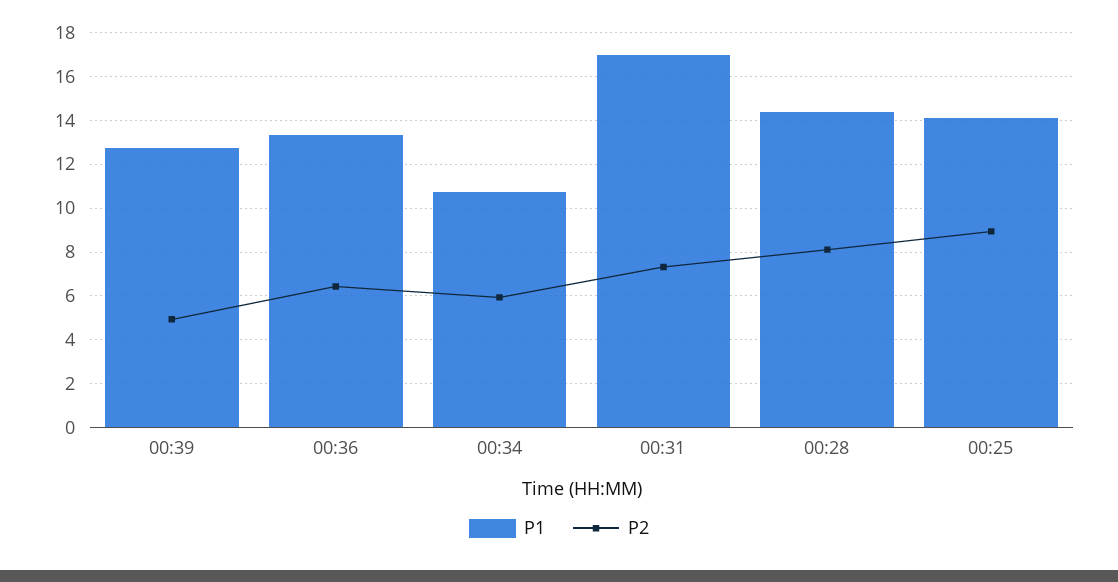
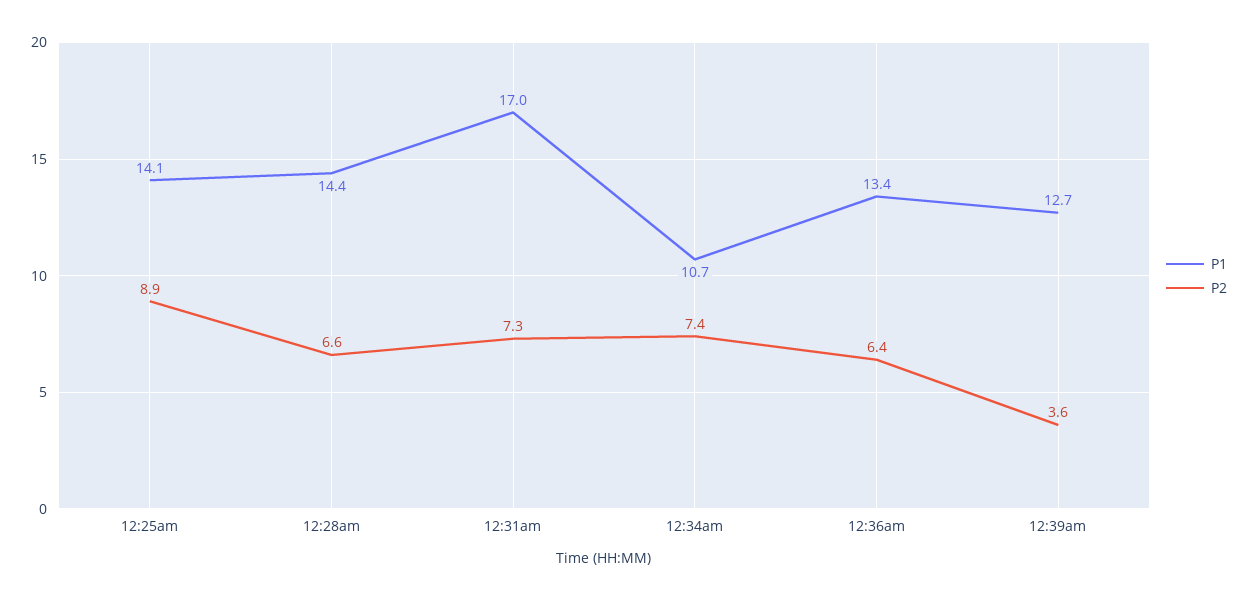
P2, 00:39: 5 -> 3.6
P2, 00:34: 6 -> 7.4
P2, 00:28: 8 -> 6.6

